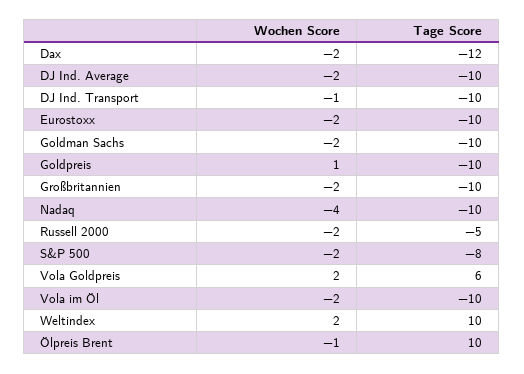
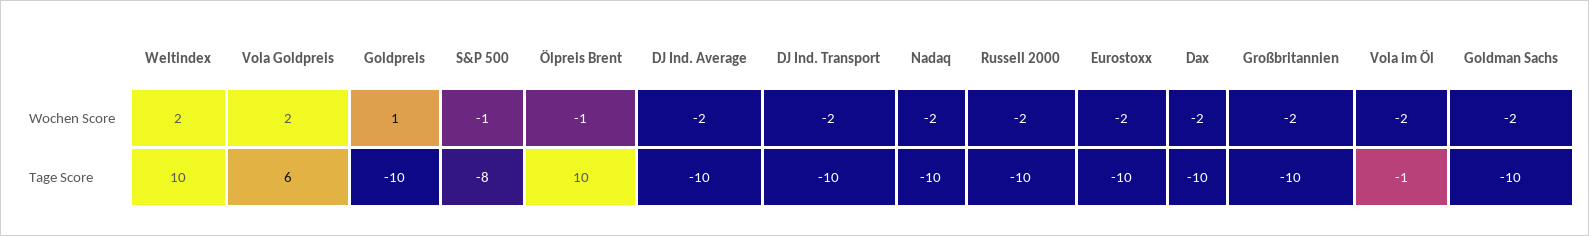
Tage Score, Dax: -12 -> -10
Wochen Score, DJ Ind. Transport: -1 -> -2
Wochen Score, Nadaq: -4 -> -2
Tage Score, Russell 2000: -5 -> -10
Wochen Score, S&P 500: -2 -> -1
Tage Score, Vola im Öl: -10 -> -1

